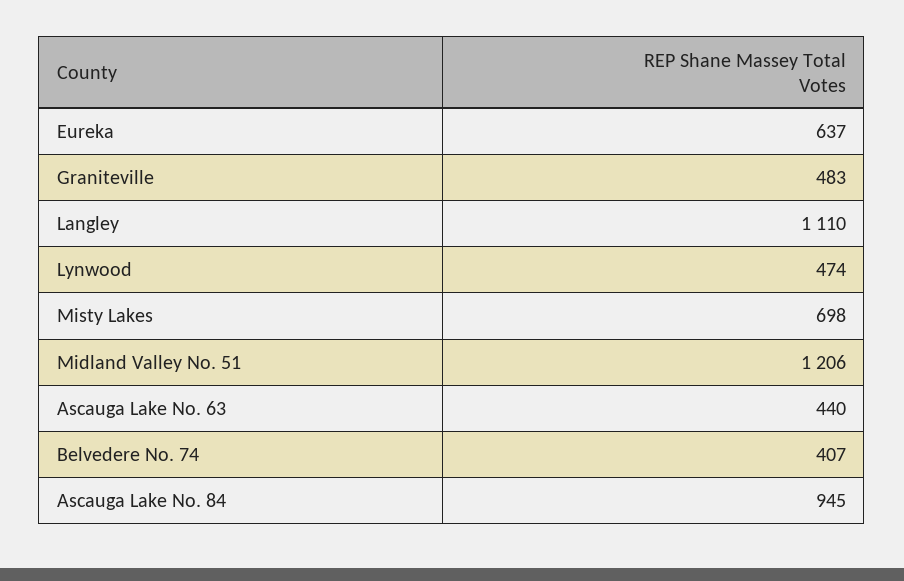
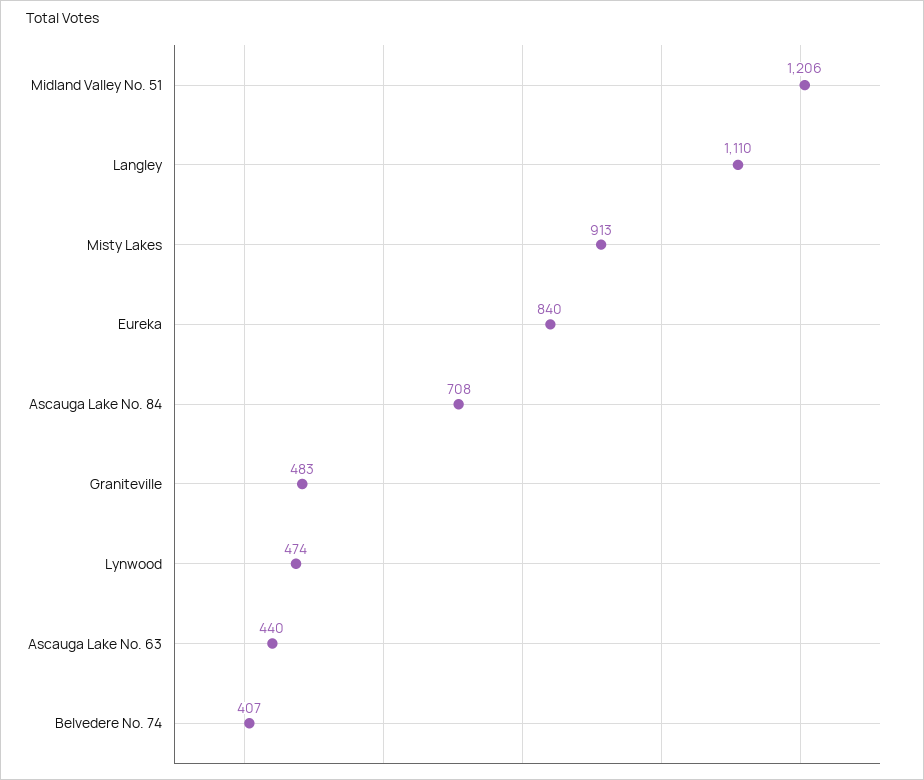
Eureka: 637 -> 840
Misty Lakes: 698 -> 913
Ascauga Lake No. 84: 945 -> 708

